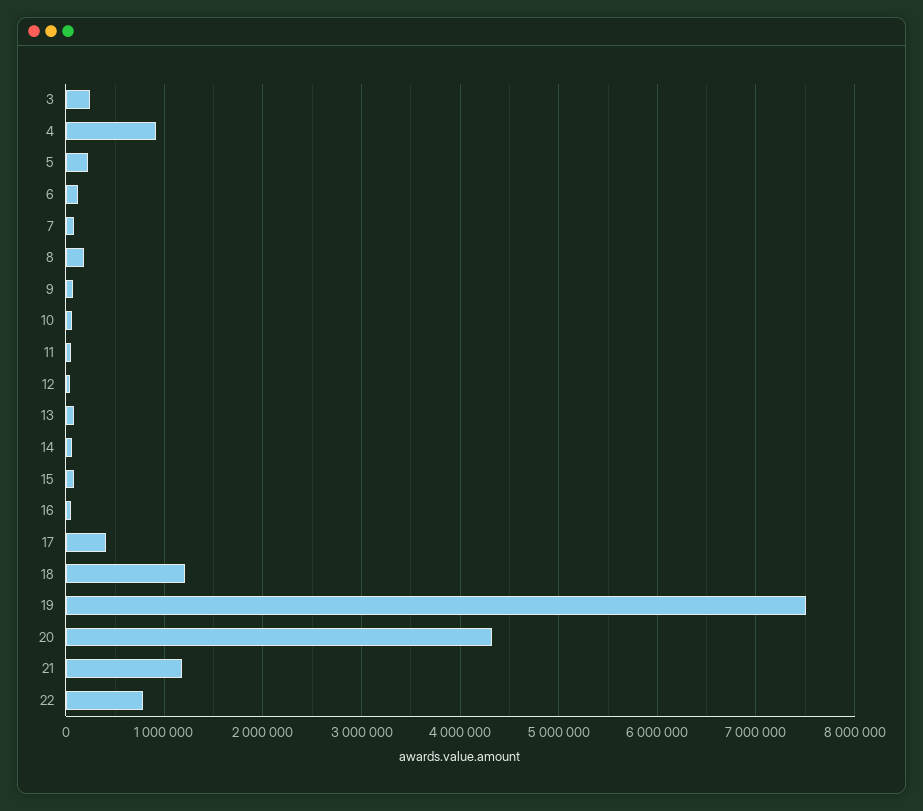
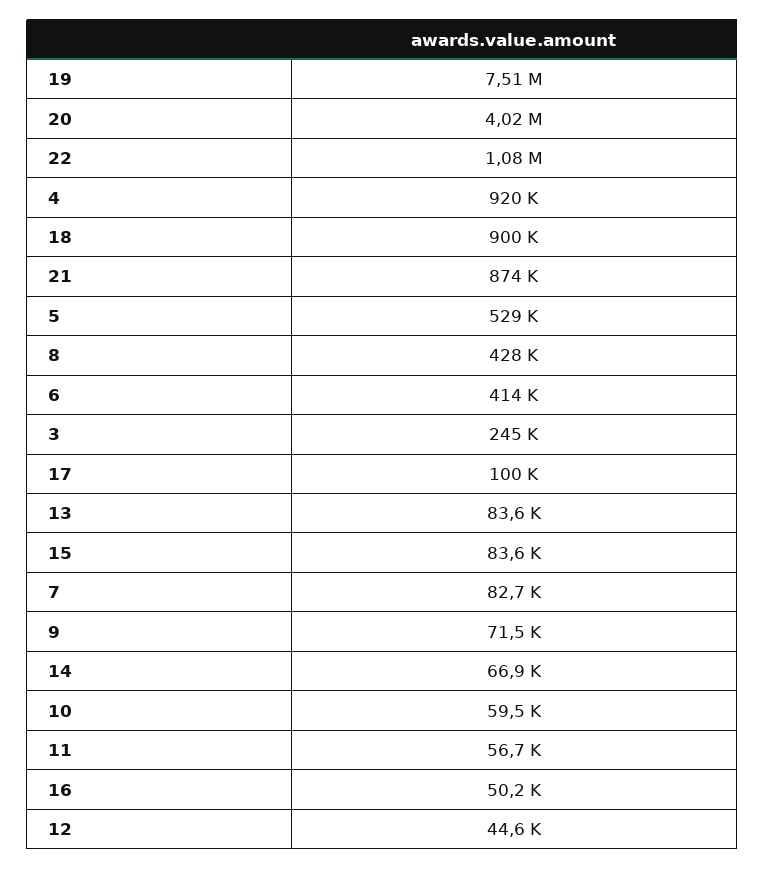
5: 200000 -> 529000
6: 100000 -> 414000
8: 200000 -> 428000
17: 400000 -> 100000
18: 1200000 -> 900000
20: 4300000 -> 4020000
21: 1200000 -> 874000
22: 800000 -> 1080000

